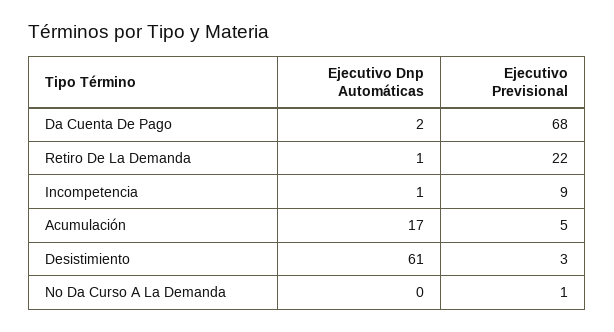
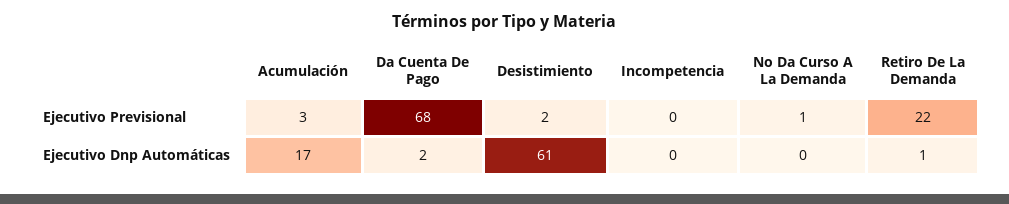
Ejecutivo Dnp Automáticas, Incompetencia: 1 -> 0
Ejecutivo Previsional, Incompetencia: 9 -> 0
Ejecutivo Previsional, Acumulación: 5 -> 3
Ejecutivo Previsional, Desistimiento: 3 -> 2

